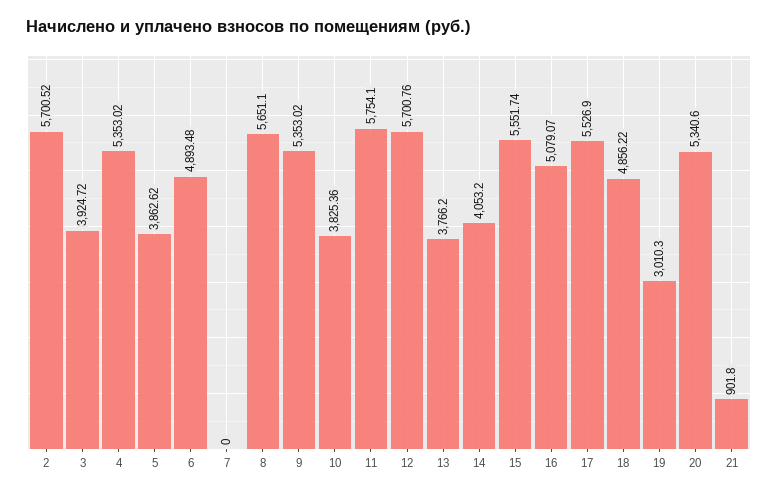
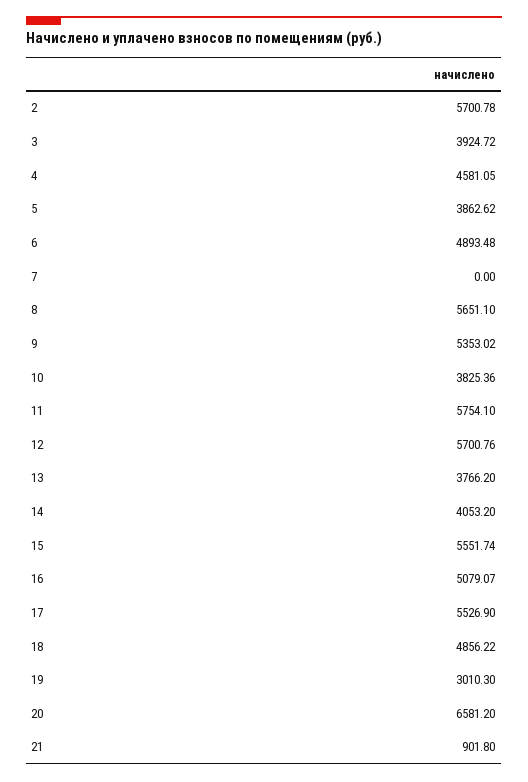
2: 5700.52 -> 5700.78
4: 5353.02 -> 4581.05
20: 5340.6 -> 6581.2

